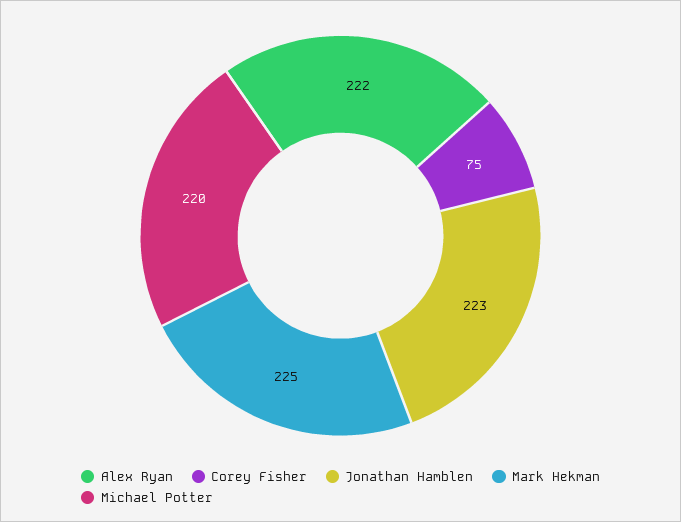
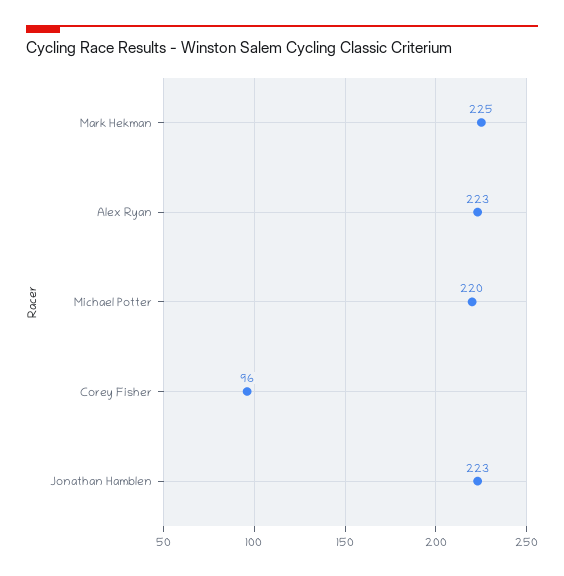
Alex Ryan: 222 -> 223
Corey Fisher: 75 -> 96

